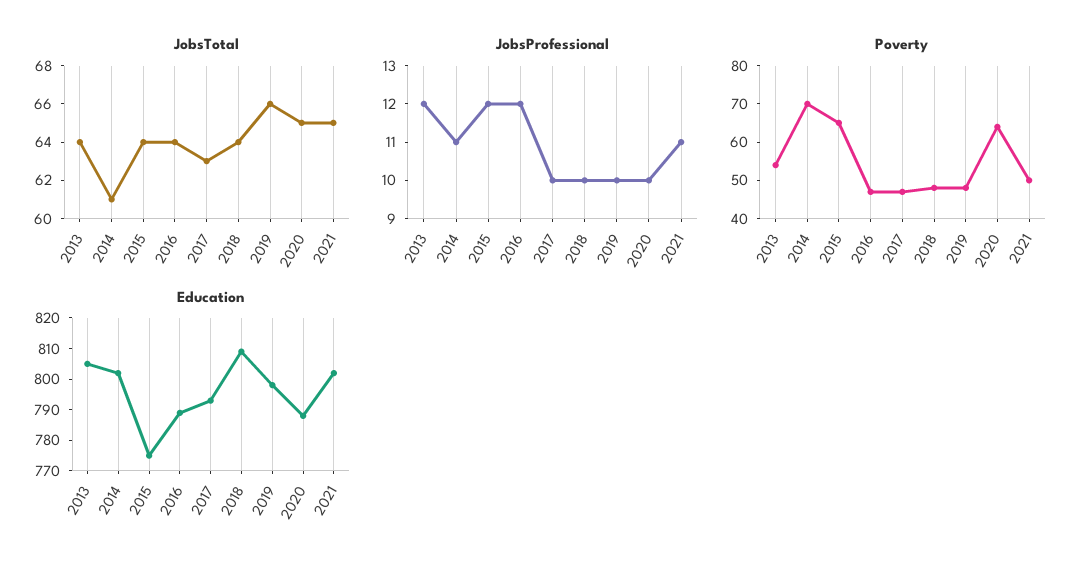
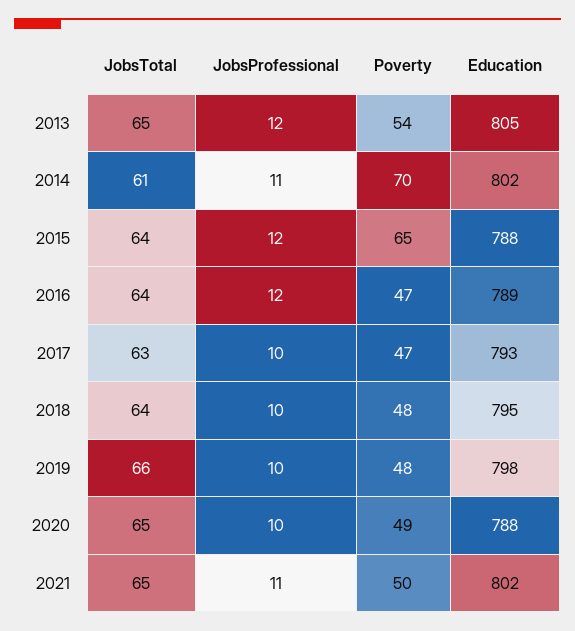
JobsTotal, 2013: 64 -> 65
Poverty, 2020: 65 -> 49
Education, 2015: 775 -> 788
Education, 2018: 810 -> 795

